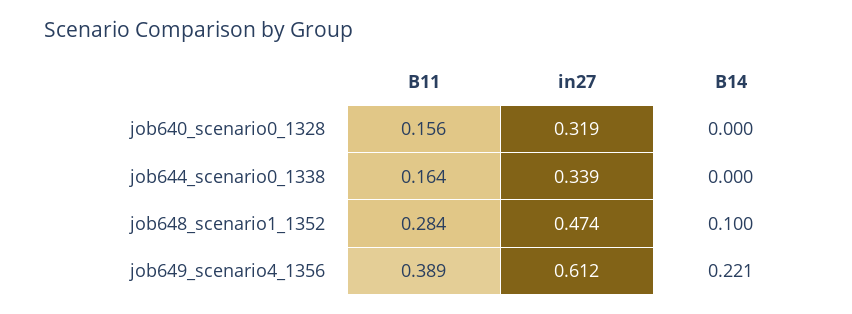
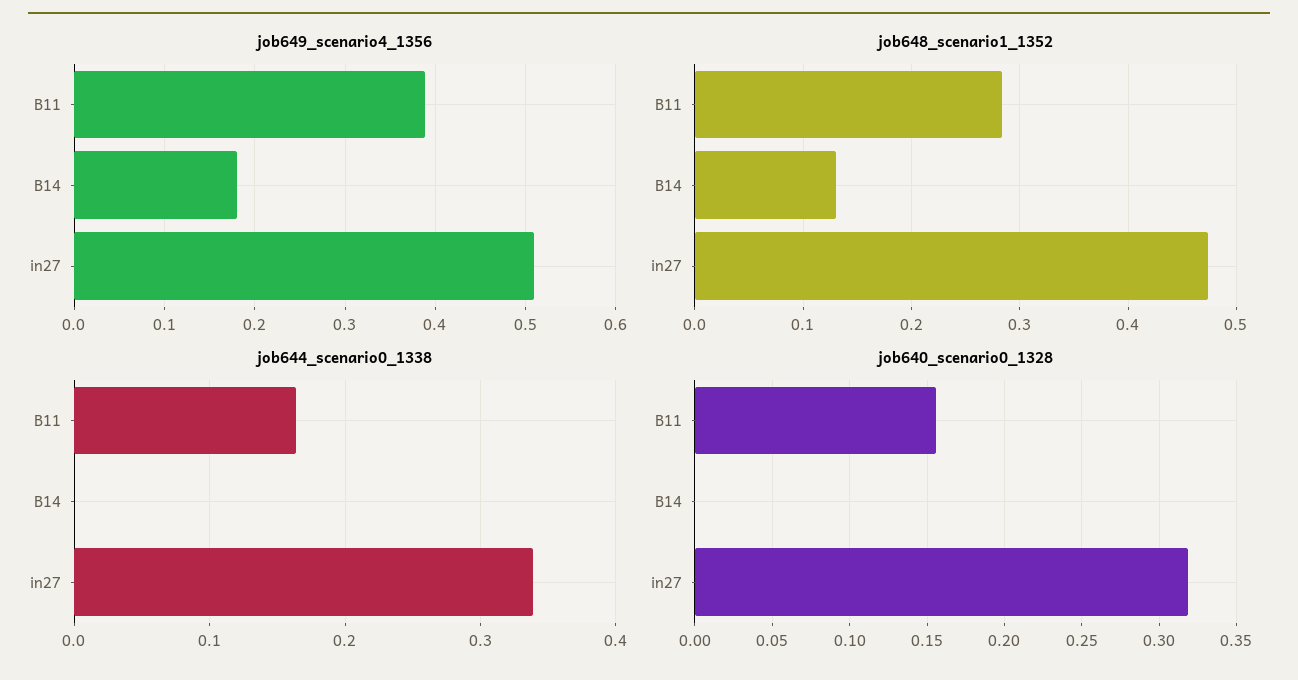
job648_scenario1_1352, B14: 0.1 -> 0.13
job649_scenario4_1356, in27: 0.612 -> 0.51
job649_scenario4_1356, B14: 0.221 -> 0.18

